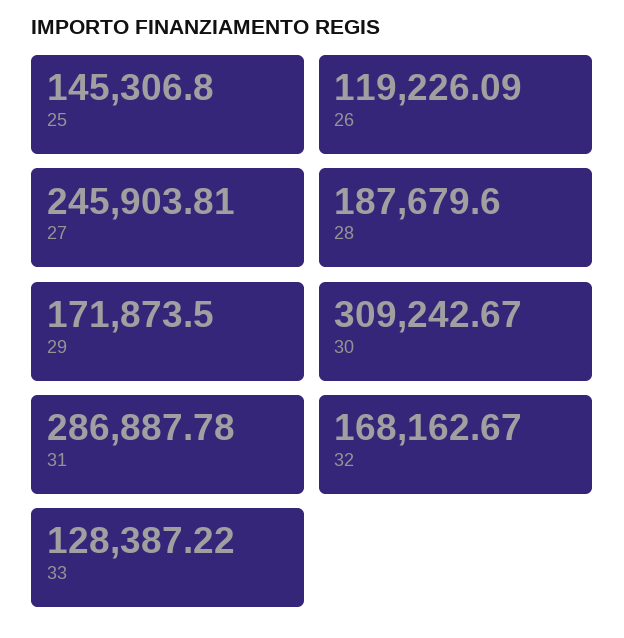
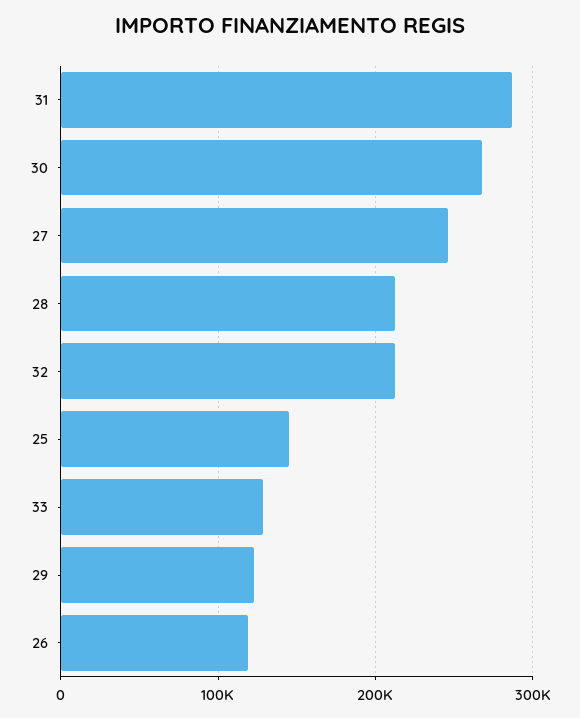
28: 187679.6 -> 210000
29: 171873.5 -> 120000
30: 309242.67 -> 270000
32: 168162.67 -> 210000

